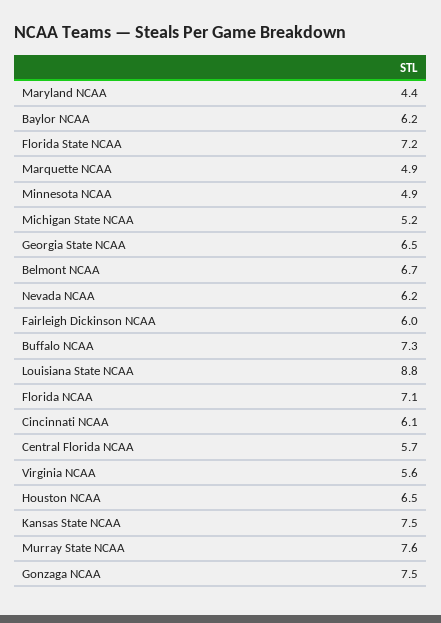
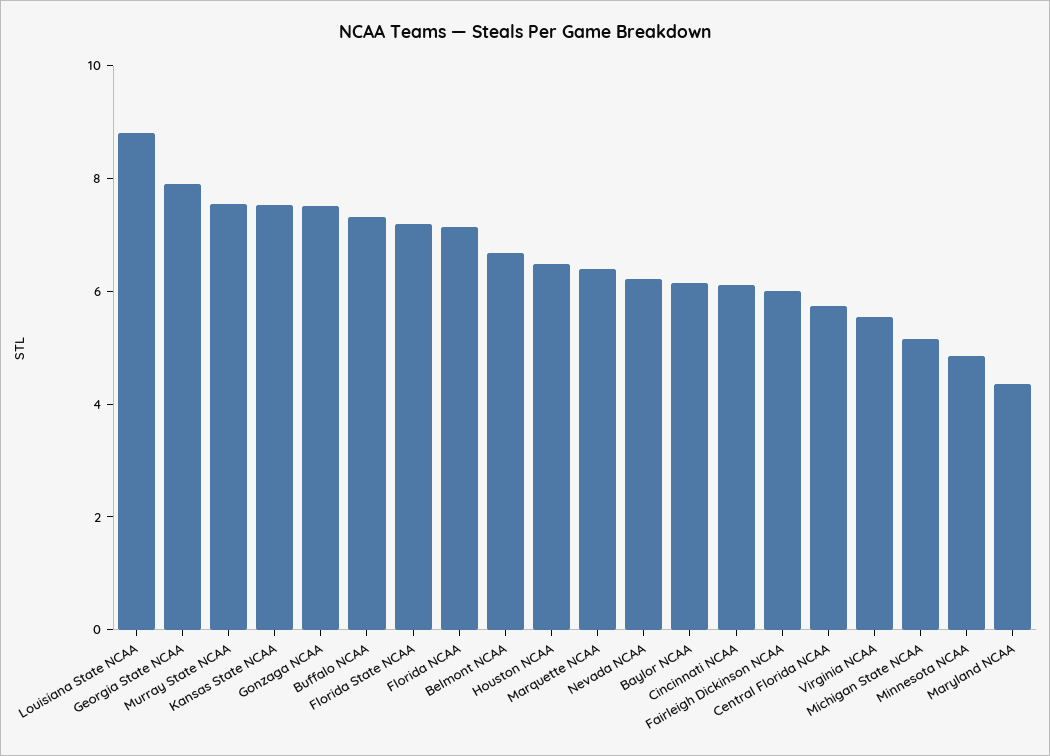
Marquette NCAA: 4.9 -> 6.5
Georgia State NCAA: 6.5 -> 8

